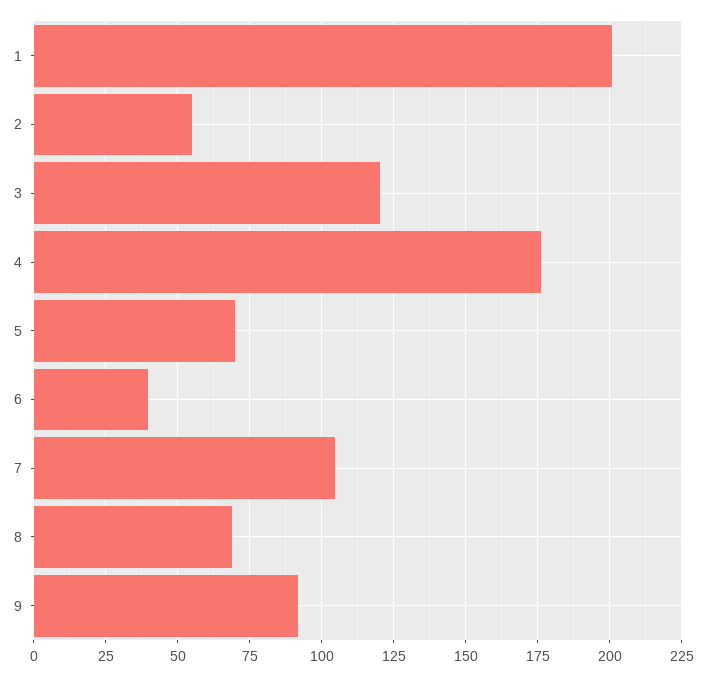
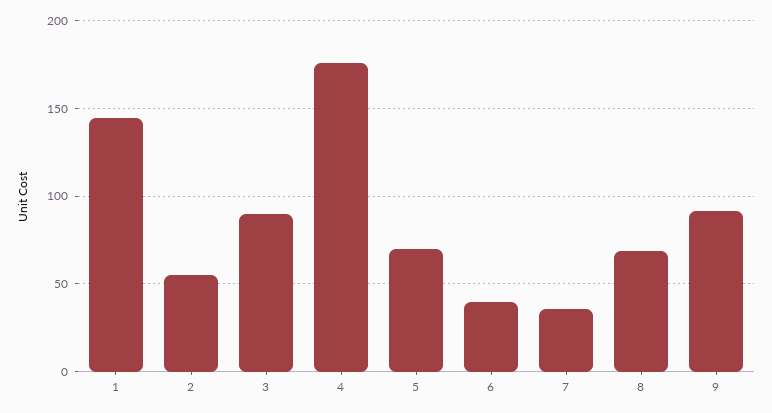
1: 200 -> 145
3: 120 -> 90
7: 105 -> 35

